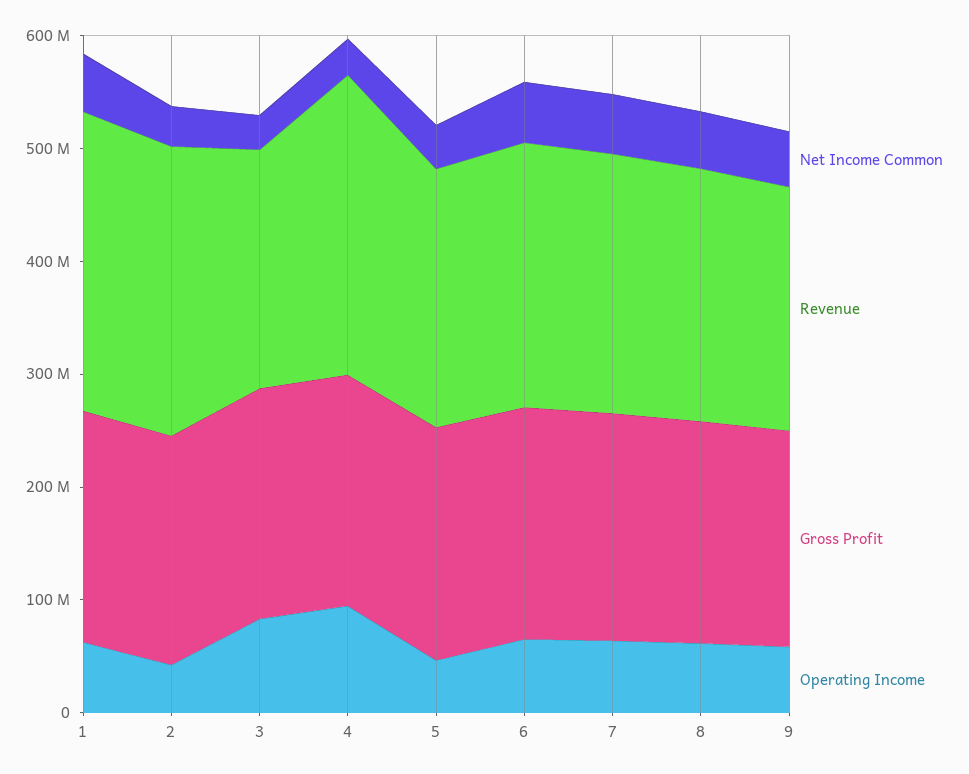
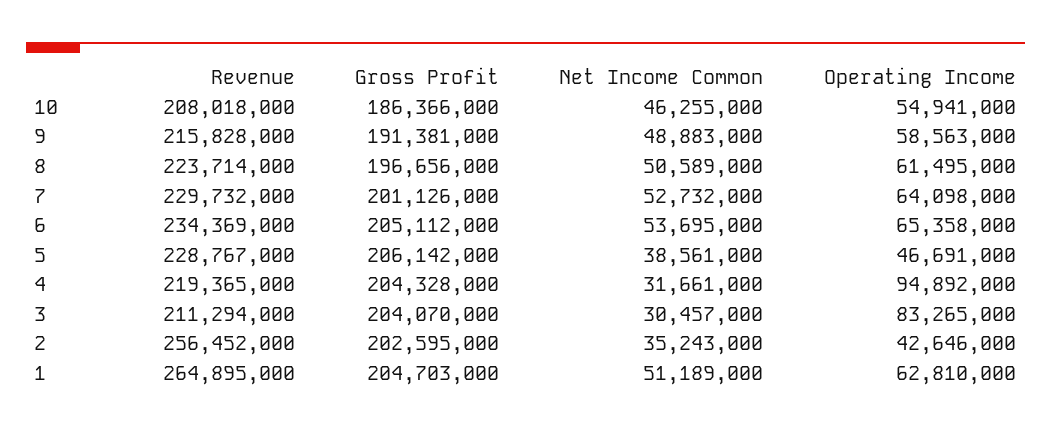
Revenue, 4: 260000000 -> 219365000
Revenue, 10: none -> 208018000
Gross Profit, 10: none -> 186366000
Net Income Common, 10: none -> 46255000
Operating Income, 10: none -> 54941000

